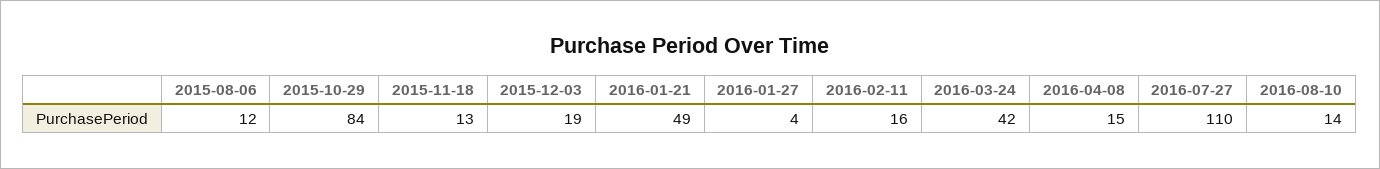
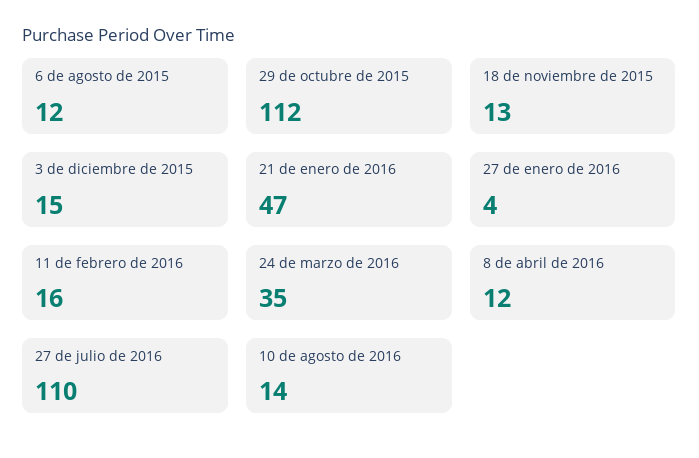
2015-10-29: 84 -> 112
2015-12-03: 19 -> 15
2016-01-21: 49 -> 47
2016-03-24: 42 -> 35
2016-04-08: 15 -> 12

